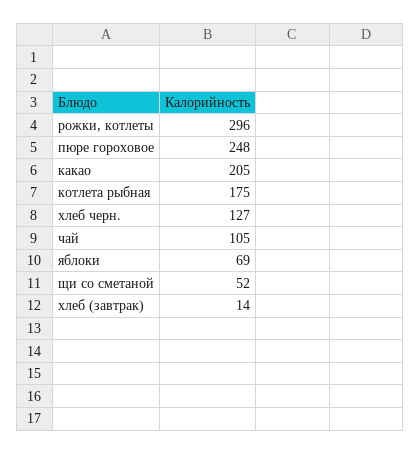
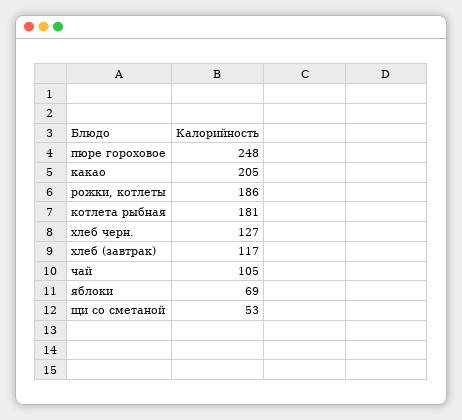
рожки, котлеты: 296 -> 186
котлета рыбная: 175 -> 181
щи со сметаной: 52 -> 53
хлеб (завтрак): 14 -> 117

